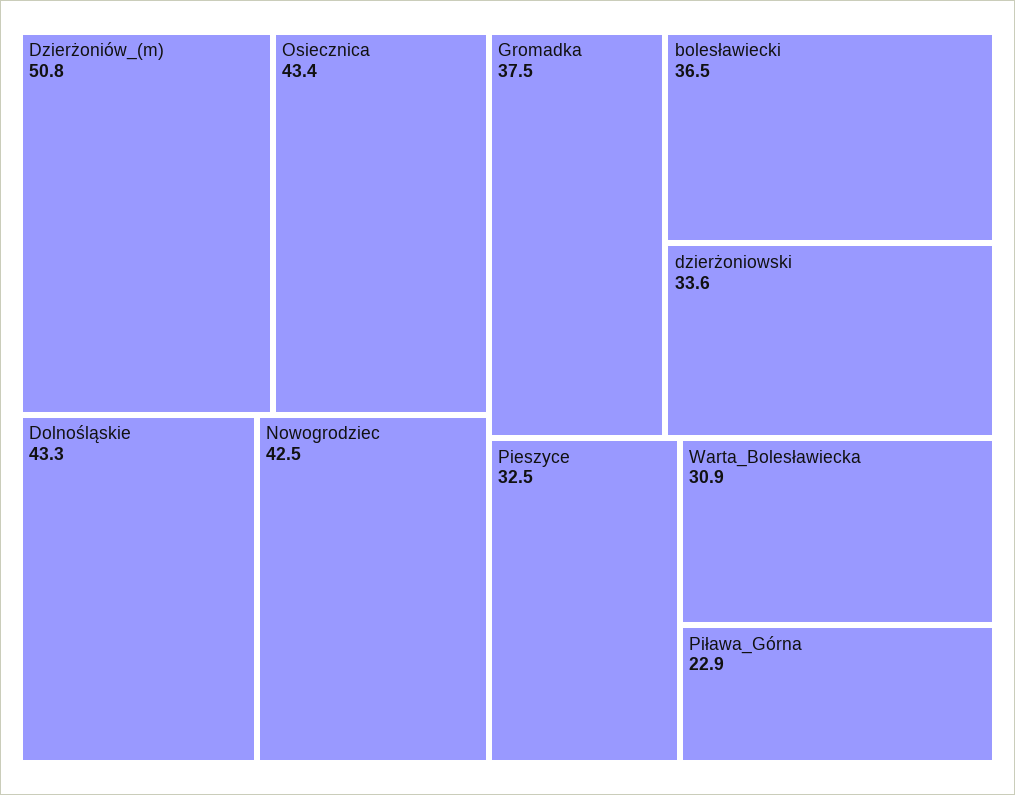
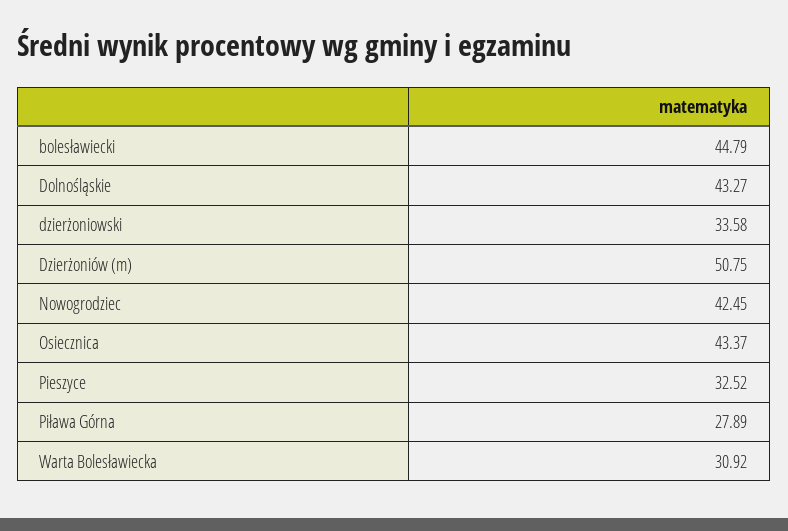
Gromadka: 37.5 -> none
bolesławiecki: 36.5 -> 44.79
Piława_Górna: 22.9 -> 27.89

